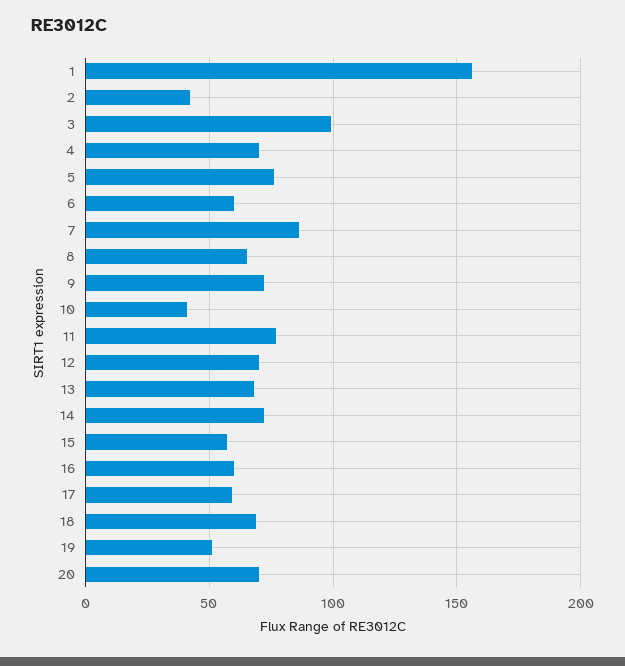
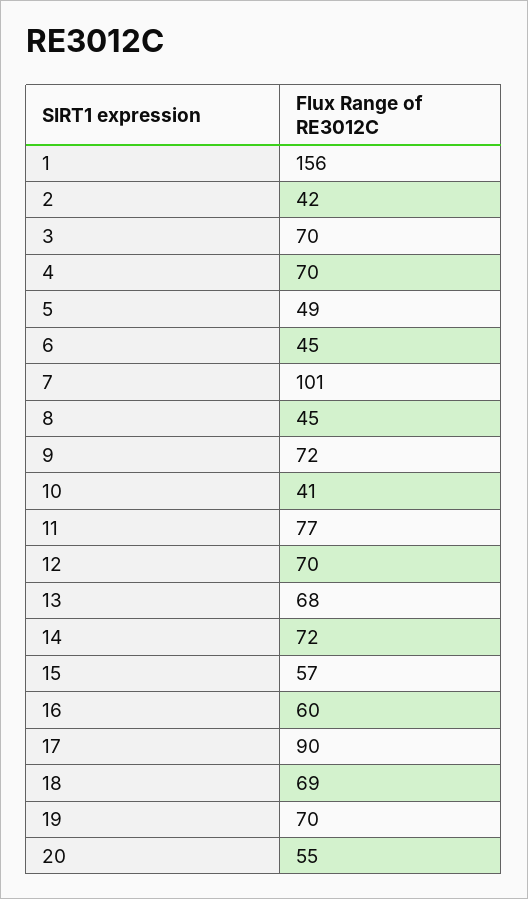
3: 100 -> 70
5: 75 -> 49
6: 60 -> 45
7: 85 -> 101
8: 65 -> 45
17: 60 -> 90
19: 50 -> 70
20: 70 -> 55

